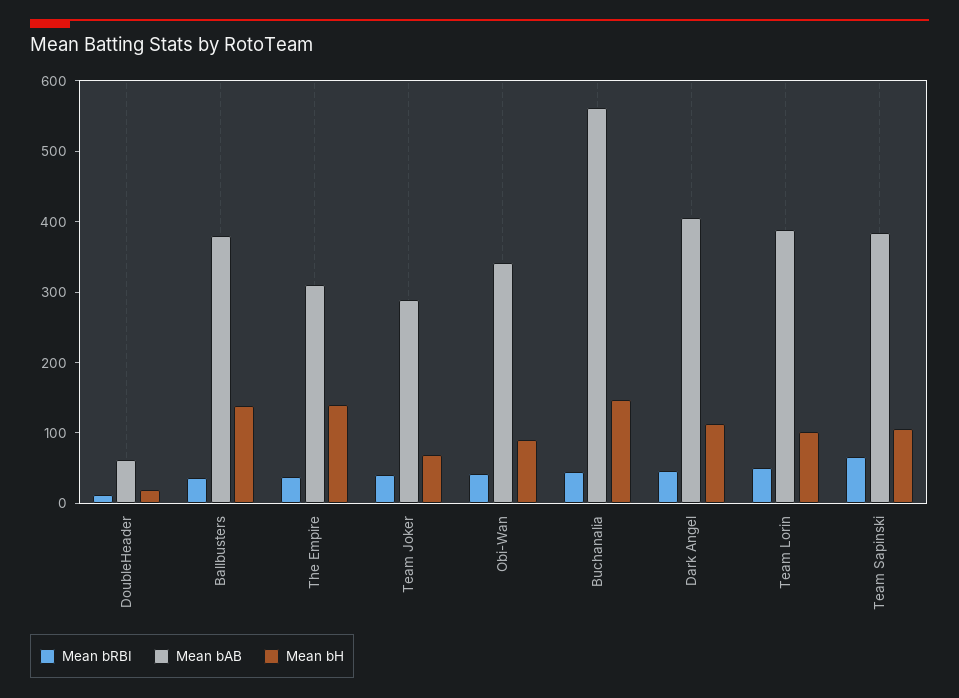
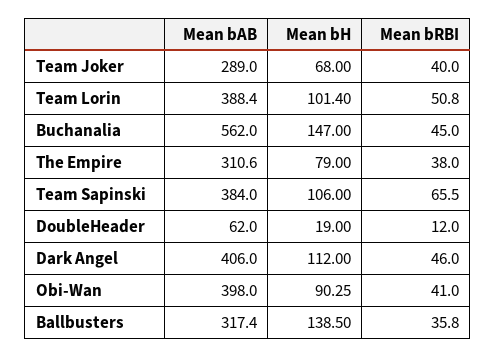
Mean bAB, Ballbusters: 380 -> 317.4
Mean bH, The Empire: 140 -> 79
Mean bAB, Obi-Wan: 340 -> 398

